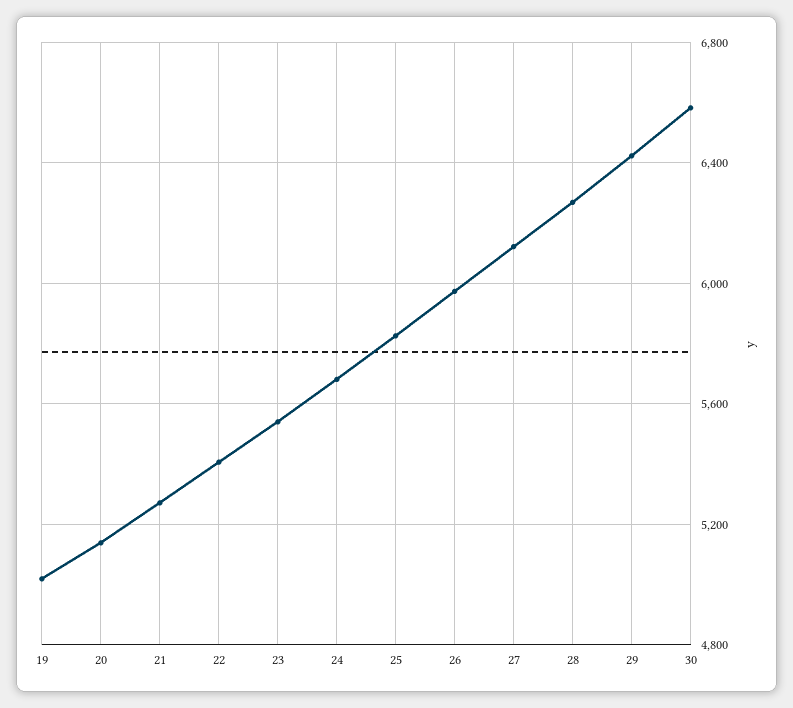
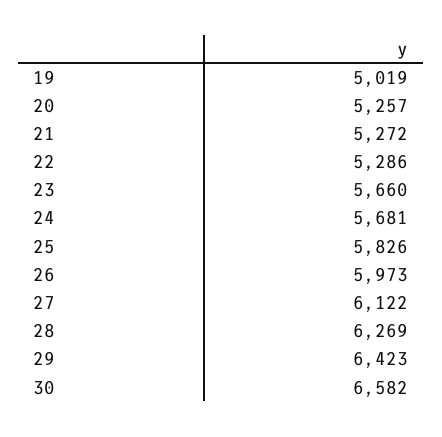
20: 5150 -> 5257
22: 5400 -> 5286
23: 5550 -> 5660

